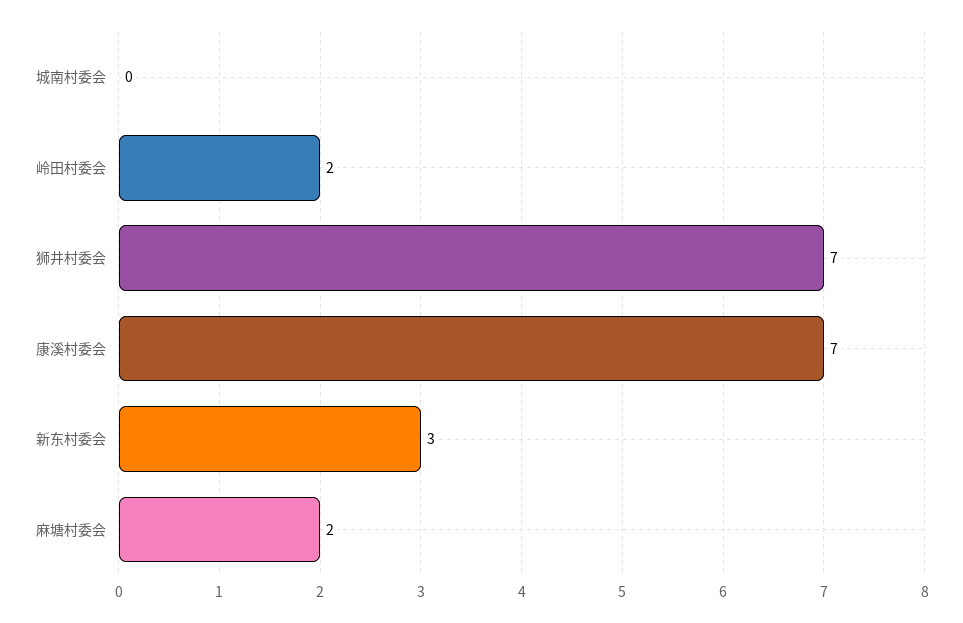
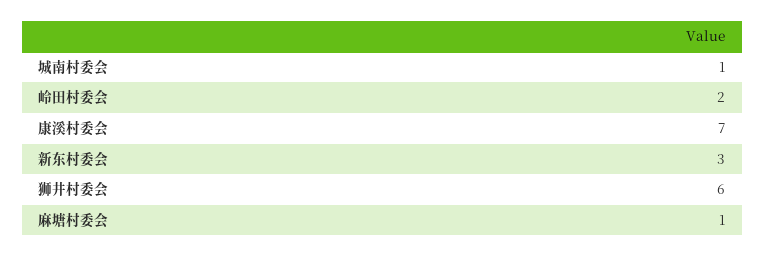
城南村委会: 0 -> 1
狮井村委会: 7 -> 6
麻塘村委会: 2 -> 1

